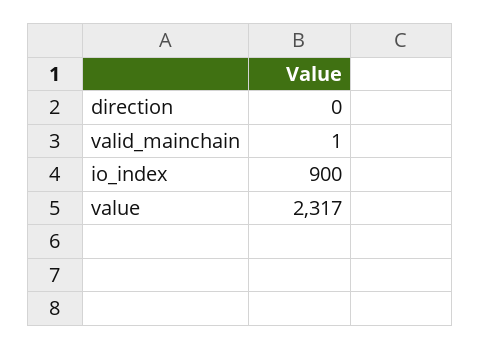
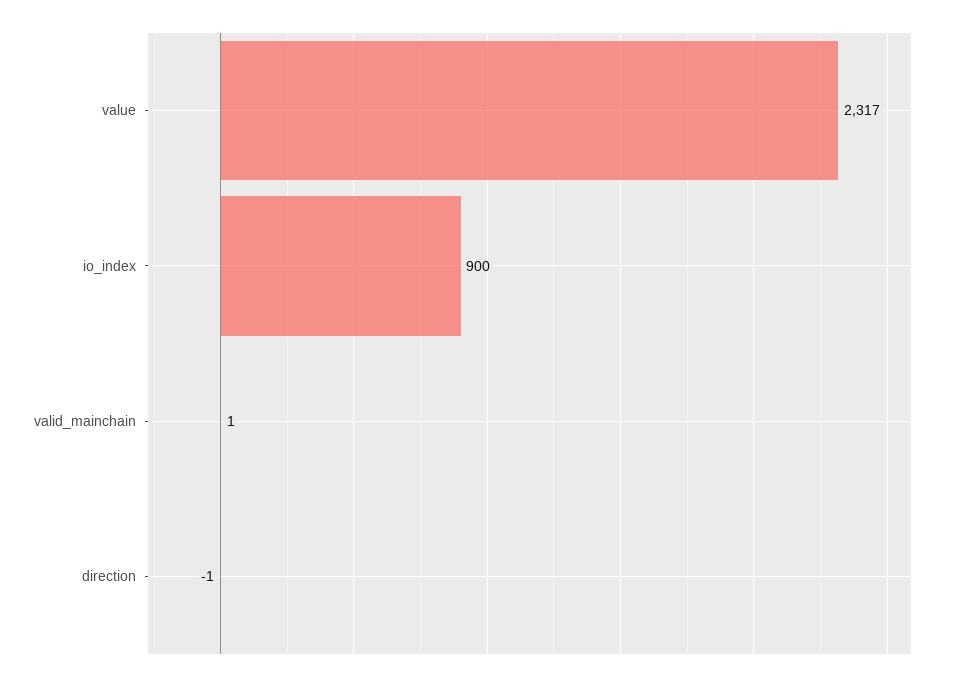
direction: 0 -> -1

